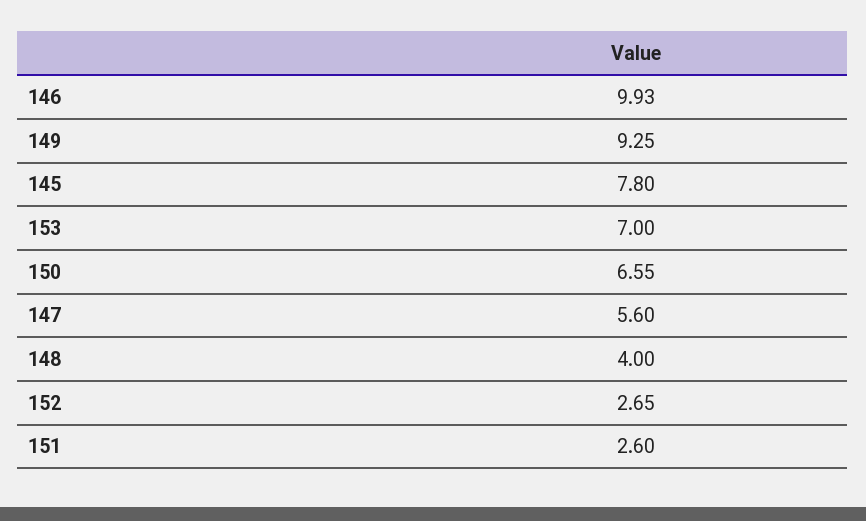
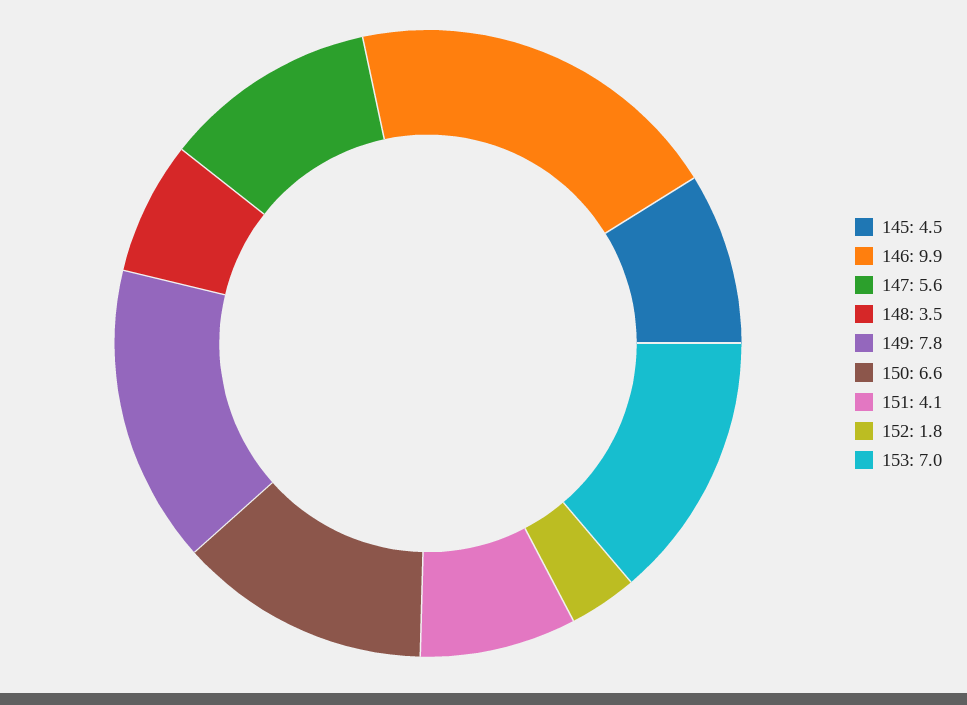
149: 9.25 -> 7.8
145: 7.8 -> 4.5
148: 4 -> 3.5
152: 2.65 -> 1.8
151: 2.6 -> 4.1

